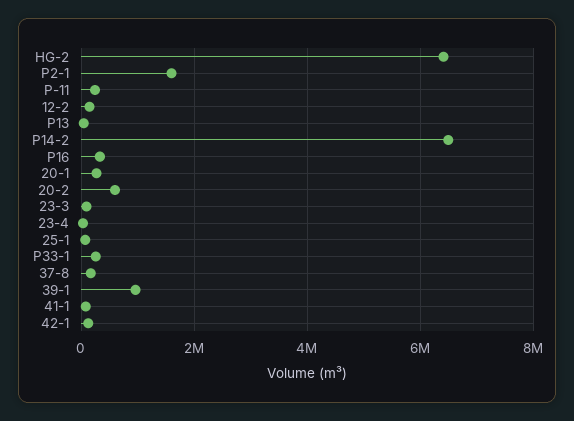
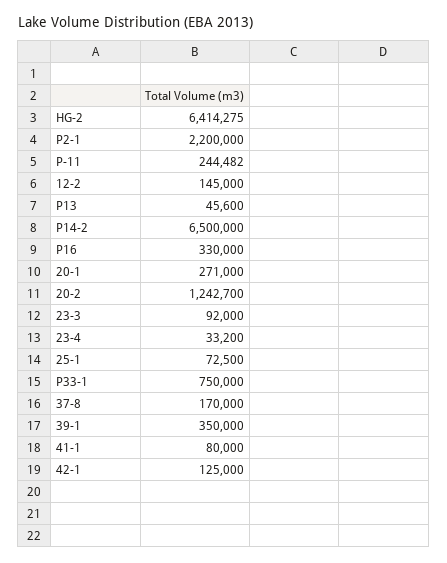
P2-1: 1600000 -> 2200000
20-2: 600000 -> 1242700
P33-1: 200000 -> 750000
39-1: 1000000 -> 350000

